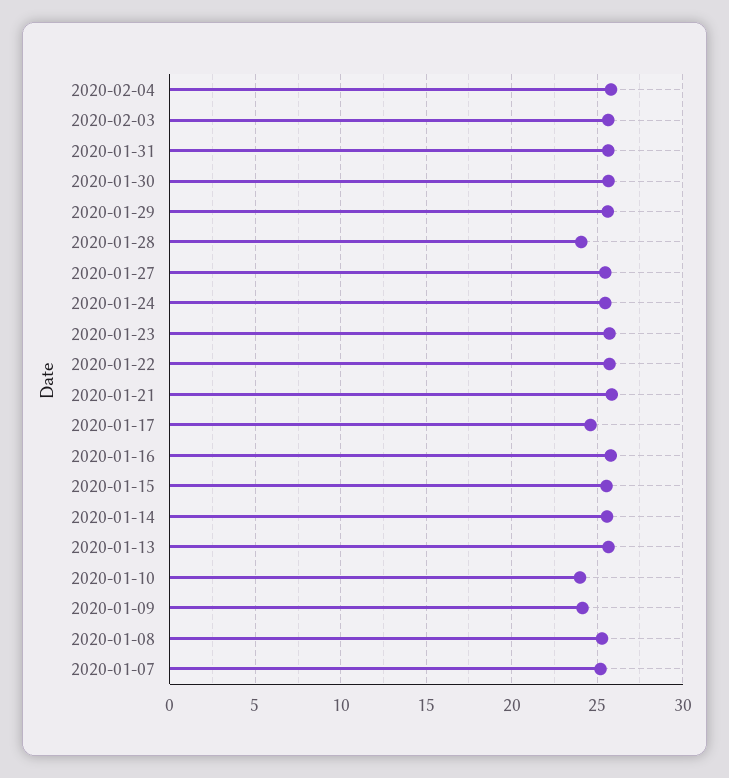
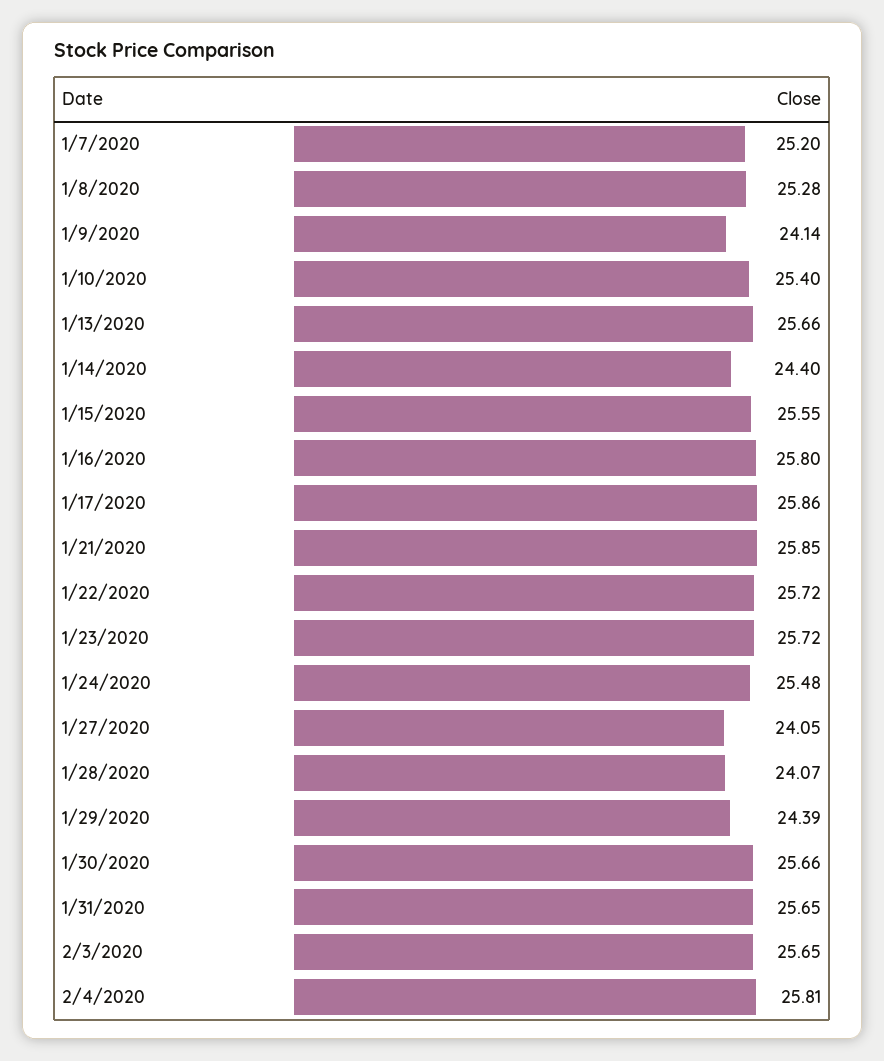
2020-01-29: 25.5 -> 24.39
2020-01-27: 25.5 -> 24.05
2020-01-17: 24.5 -> 25.86
2020-01-14: 25.5 -> 24.4
2020-01-10: 24 -> 25.4

